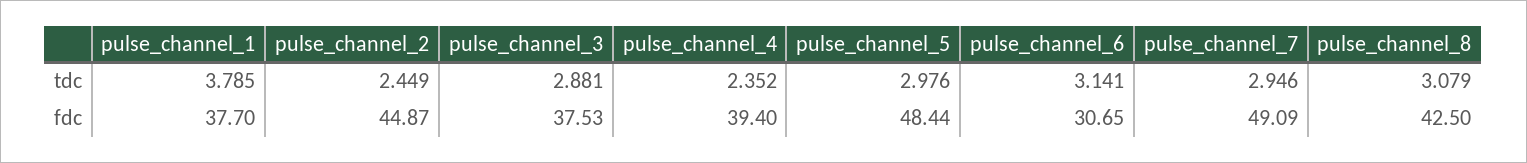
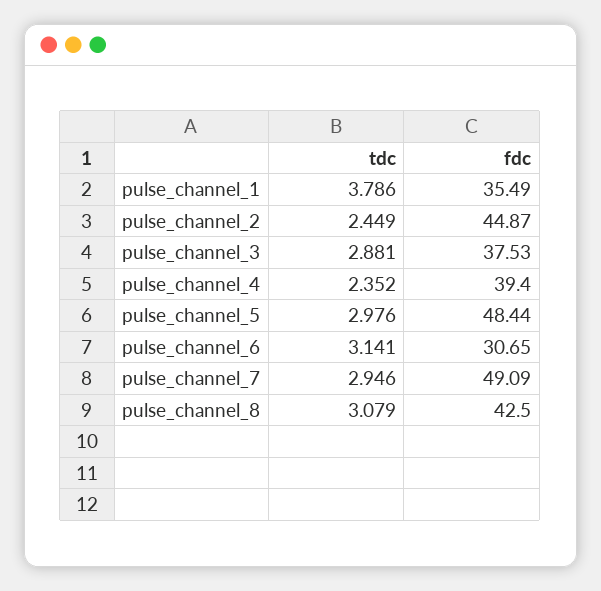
pulse_channel_1, tdc: 3.785 -> 3.786
pulse_channel_1, fdc: 37.7 -> 35.49

